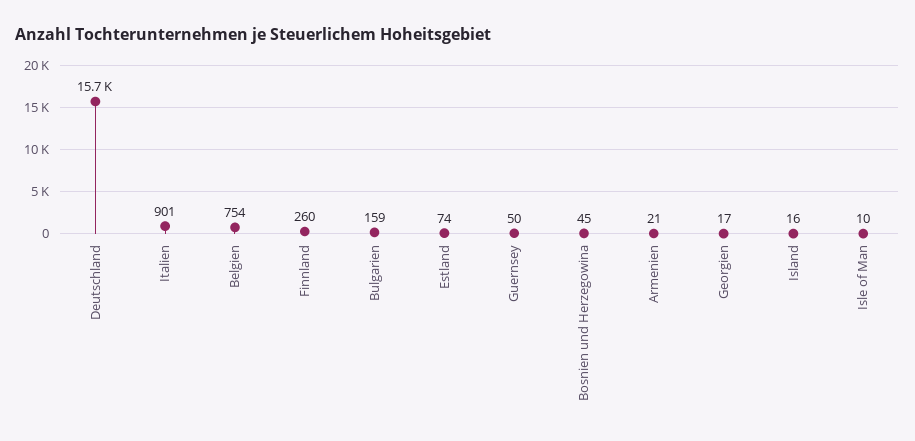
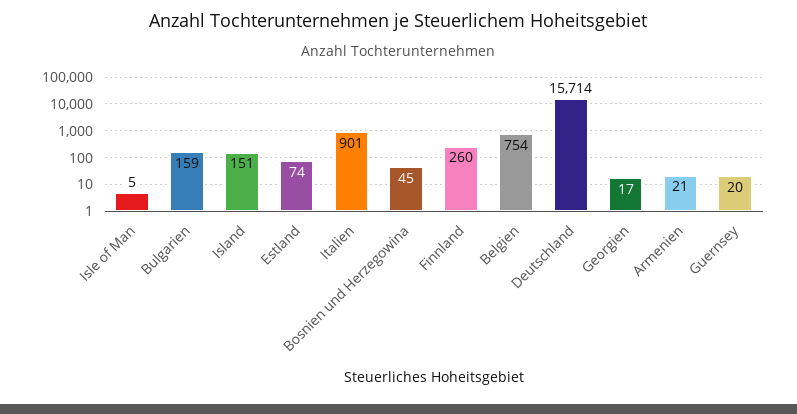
Guernsey: 50 -> 20
Island: 16 -> 151
Isle of Man: 10 -> 5

